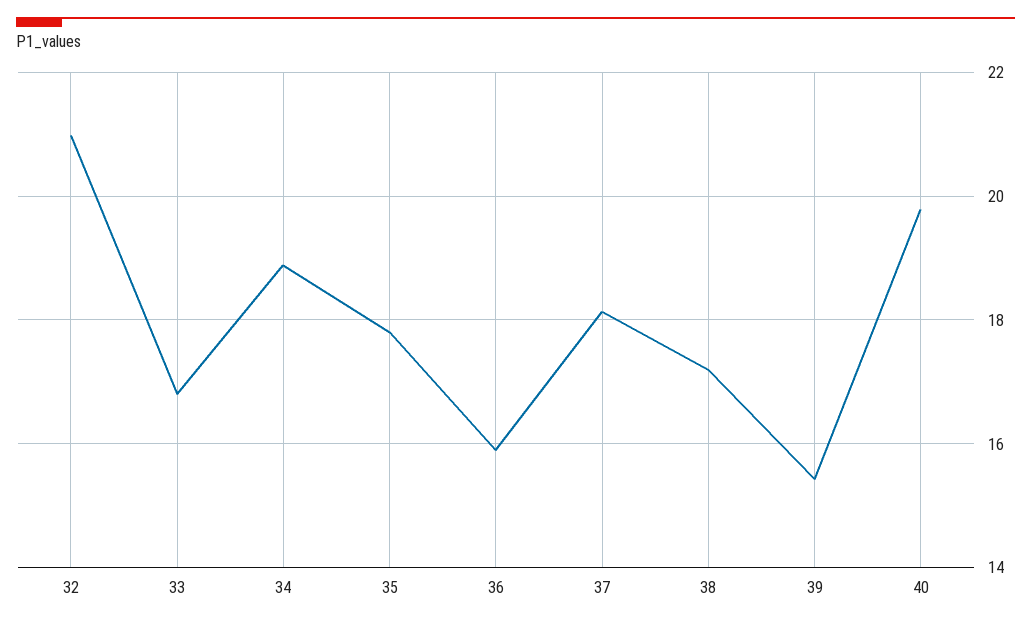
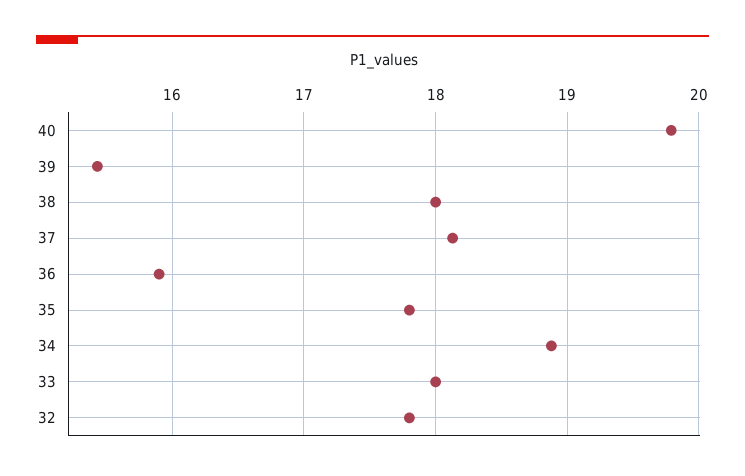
32: 21 -> 17.8
33: 16.8 -> 18
38: 17.2 -> 18

